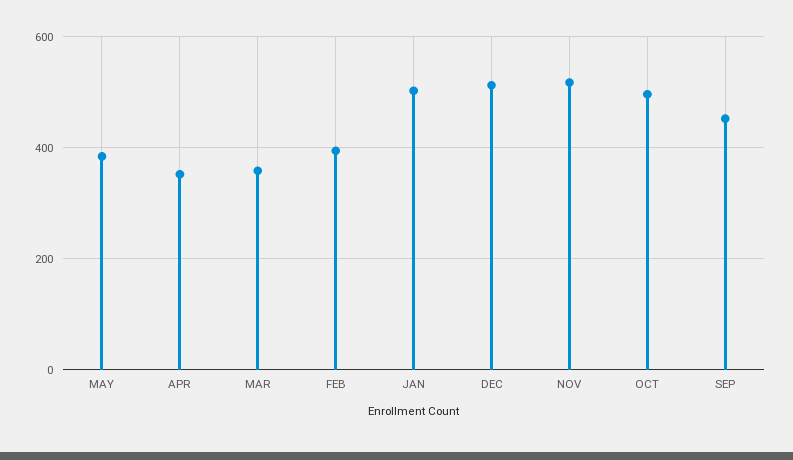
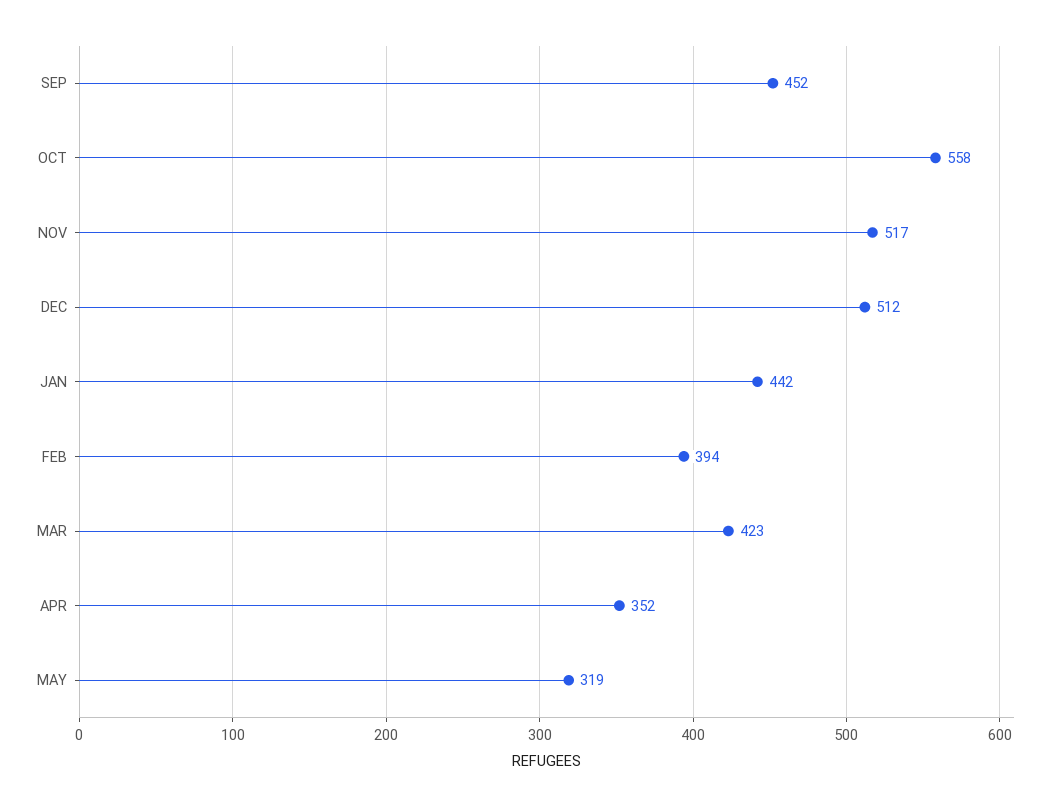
MAY: 380 -> 319
MAR: 360 -> 423
JAN: 500 -> 442
OCT: 500 -> 558

